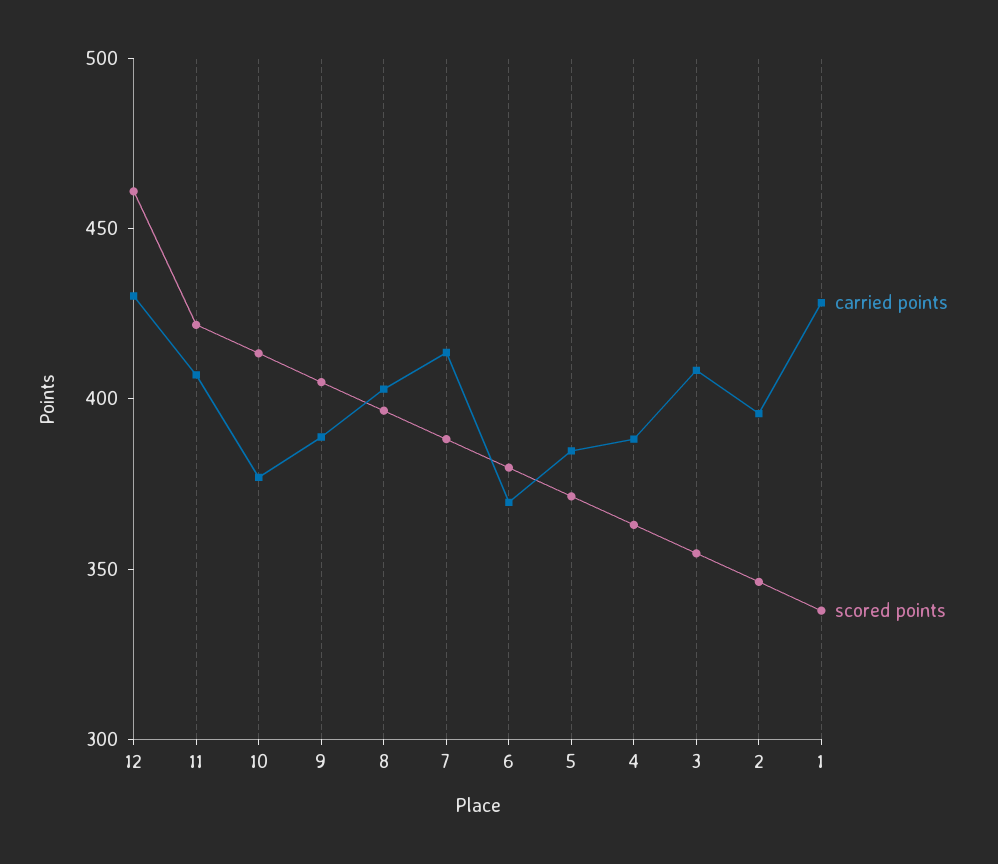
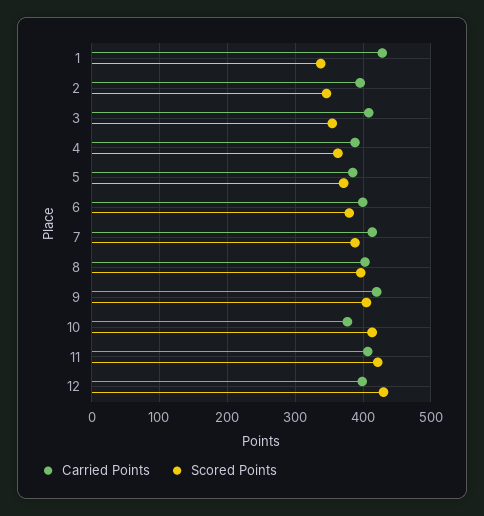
carried points, 12: 430 -> 400
scored points, 12: 460 -> 430
carried points, 9: 390 -> 420
carried points, 6: 370 -> 400

